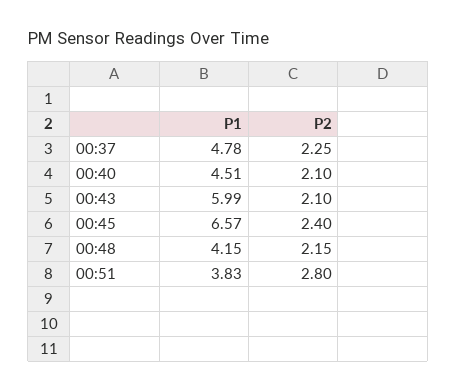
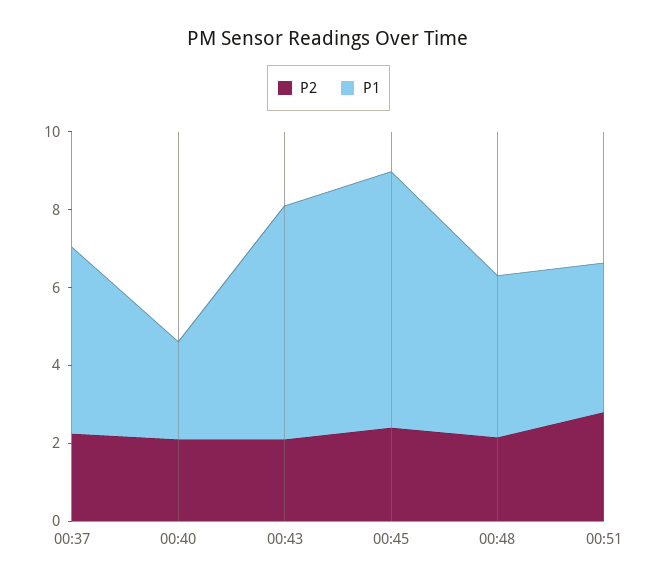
P1, 00:40: 4.51 -> 2.5

